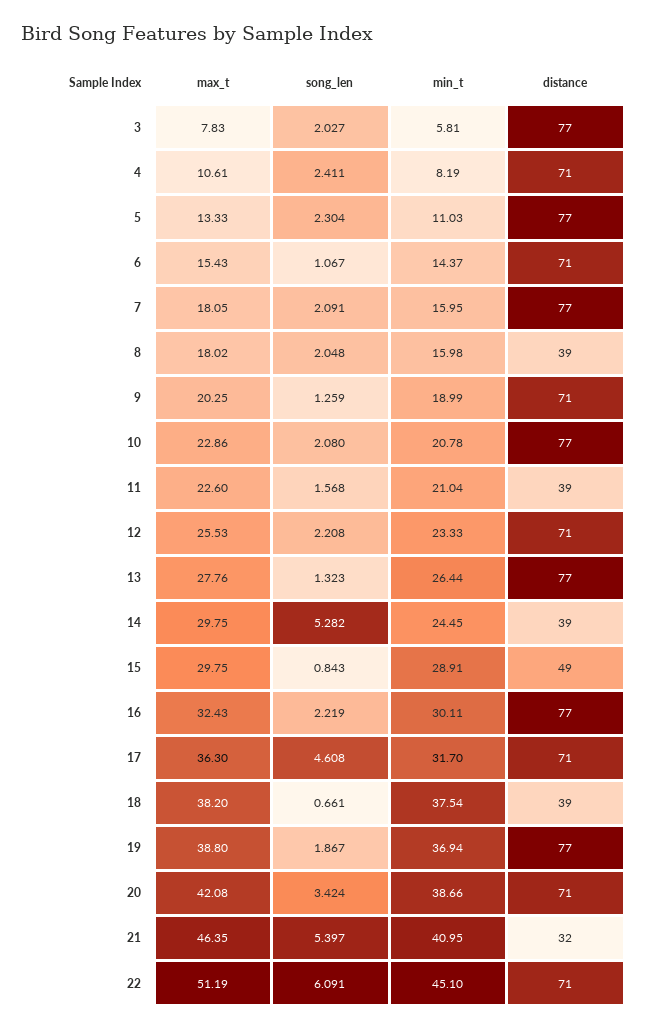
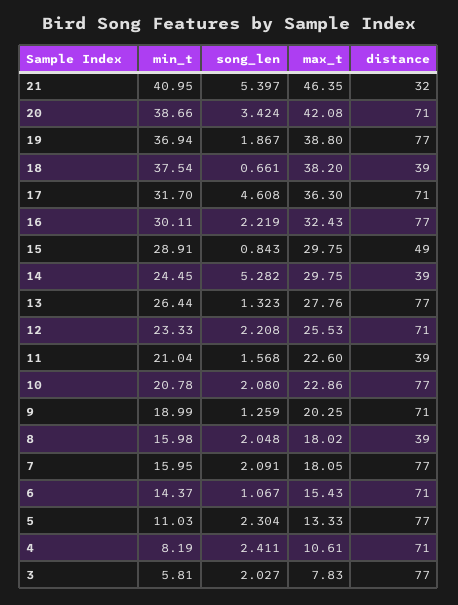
max_t, 22: 51.19 -> none
song_len, 22: 6.091 -> none
min_t, 22: 45.1 -> none
distance, 22: 71 -> none

